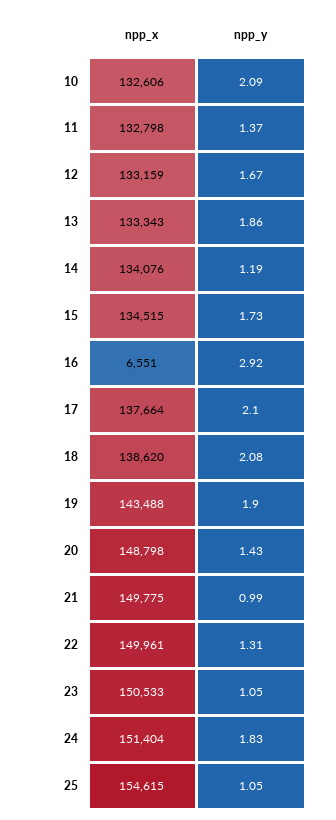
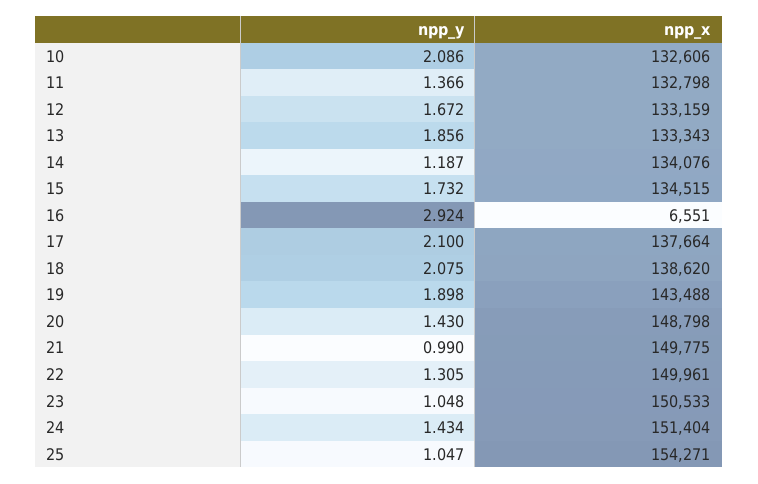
npp_y, 24: 1.83 -> 1.434
npp_x, 25: 154615 -> 154271

